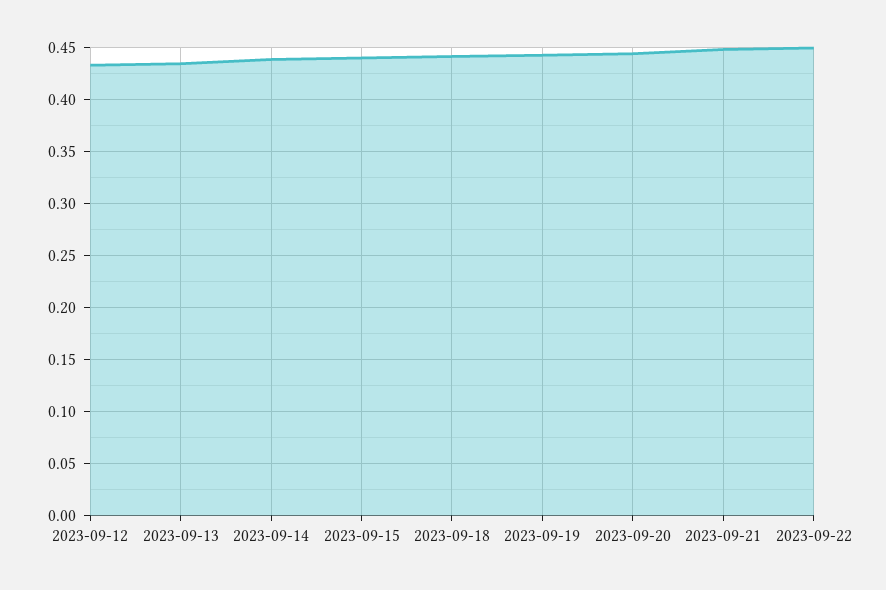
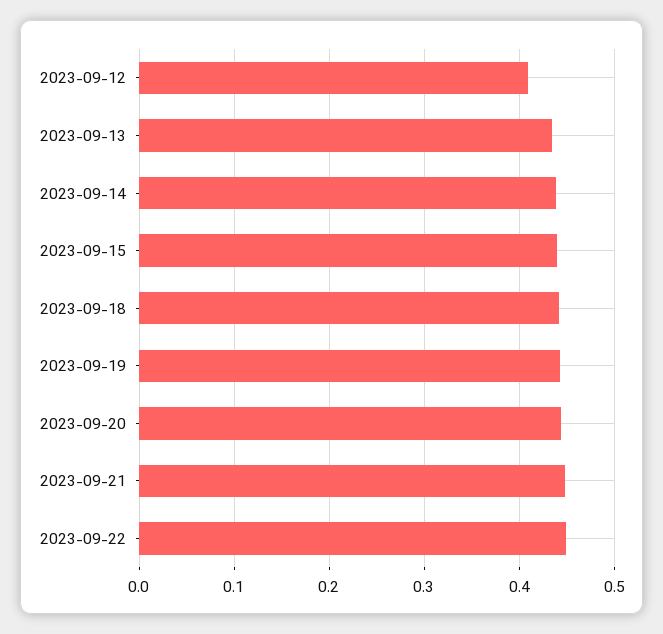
2023-09-12: 0.43 -> 0.41

